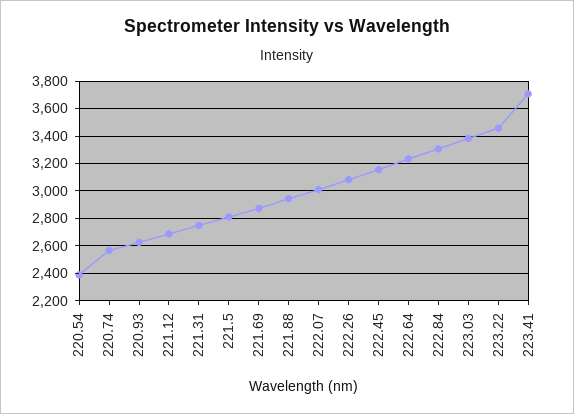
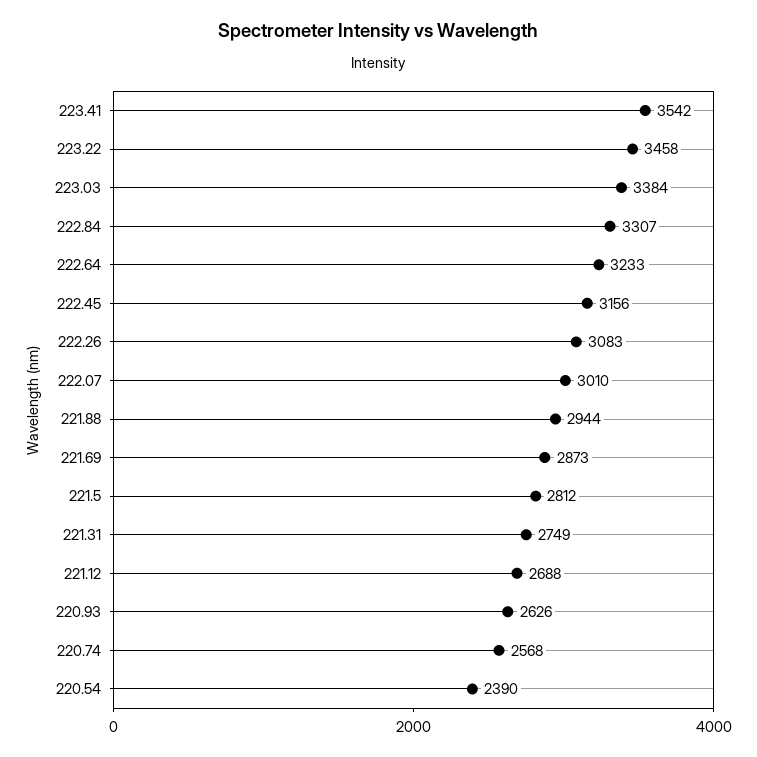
223.41: 3700 -> 3542

